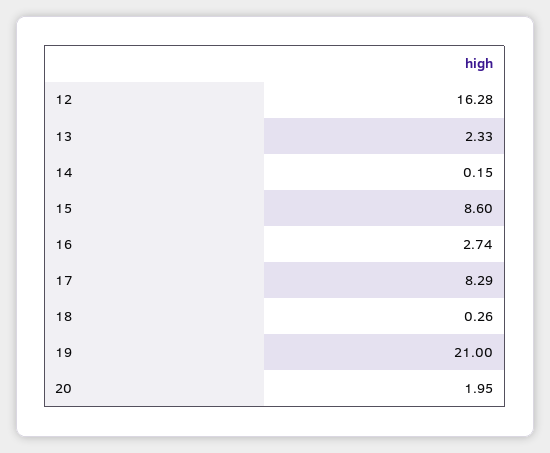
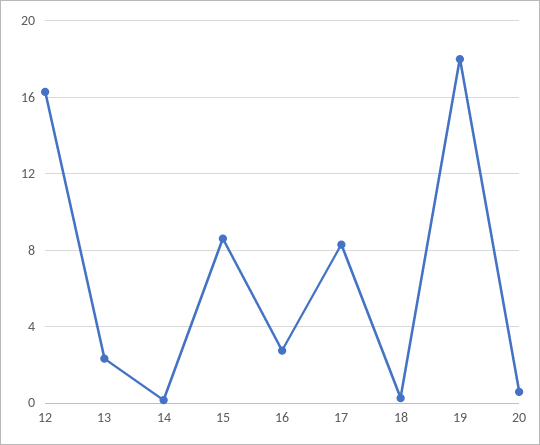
19: 21 -> 18
20: 1.95 -> 0.5

